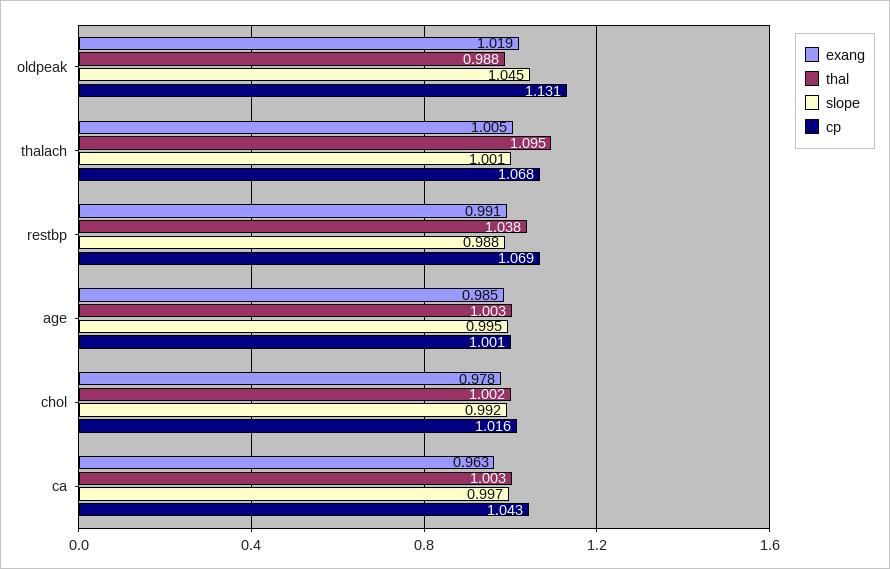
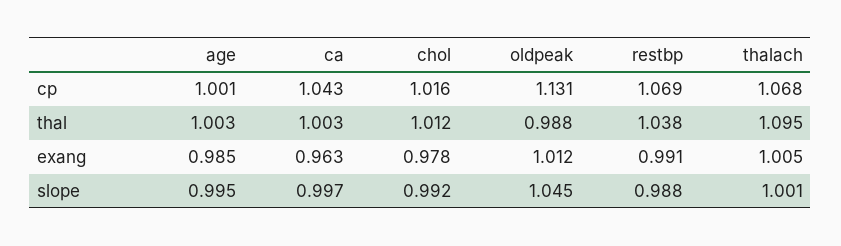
exang, oldpeak: 1.019 -> 1.012
thal, chol: 1.002 -> 1.012

